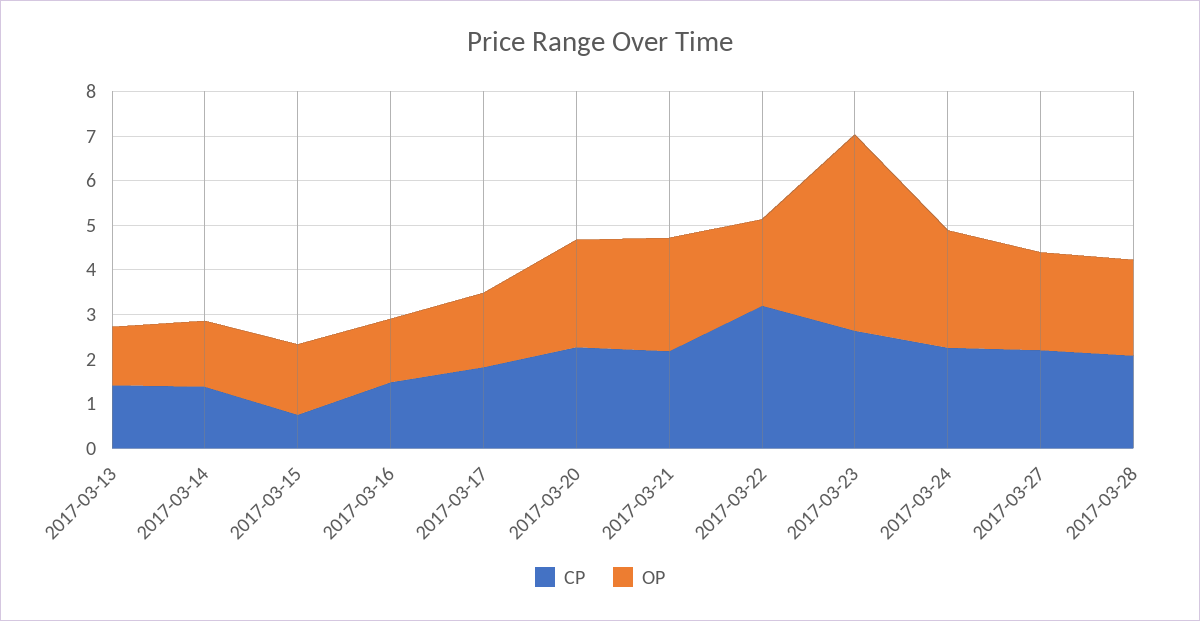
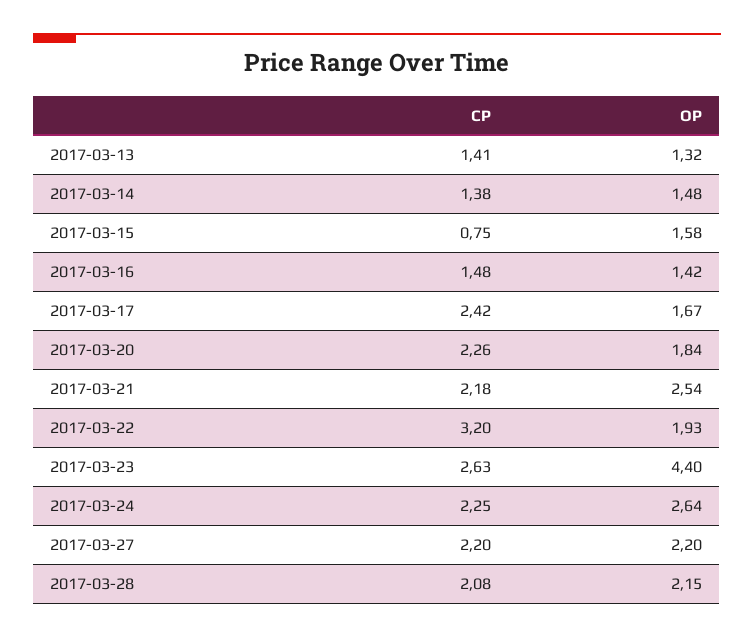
CP, 2017-03-17: 1.8 -> 2.42
OP, 2017-03-20: 2.4 -> 1.84

